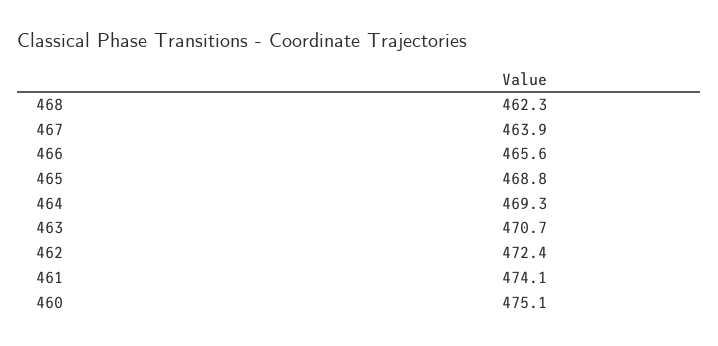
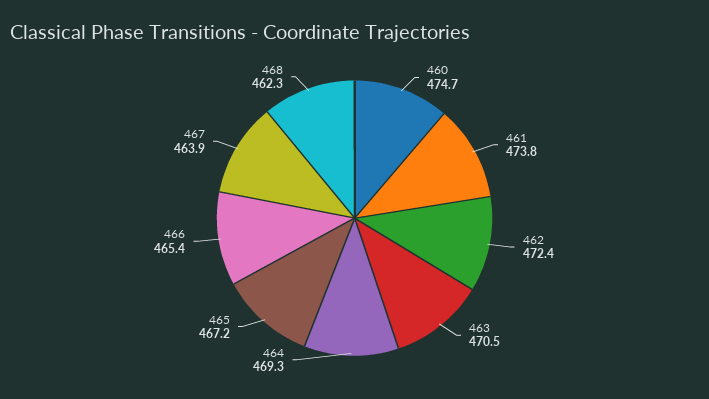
466: 465.6 -> 465.4
465: 468.8 -> 467.2
463: 470.7 -> 470.5
461: 474.1 -> 473.8
460: 475.1 -> 474.7

